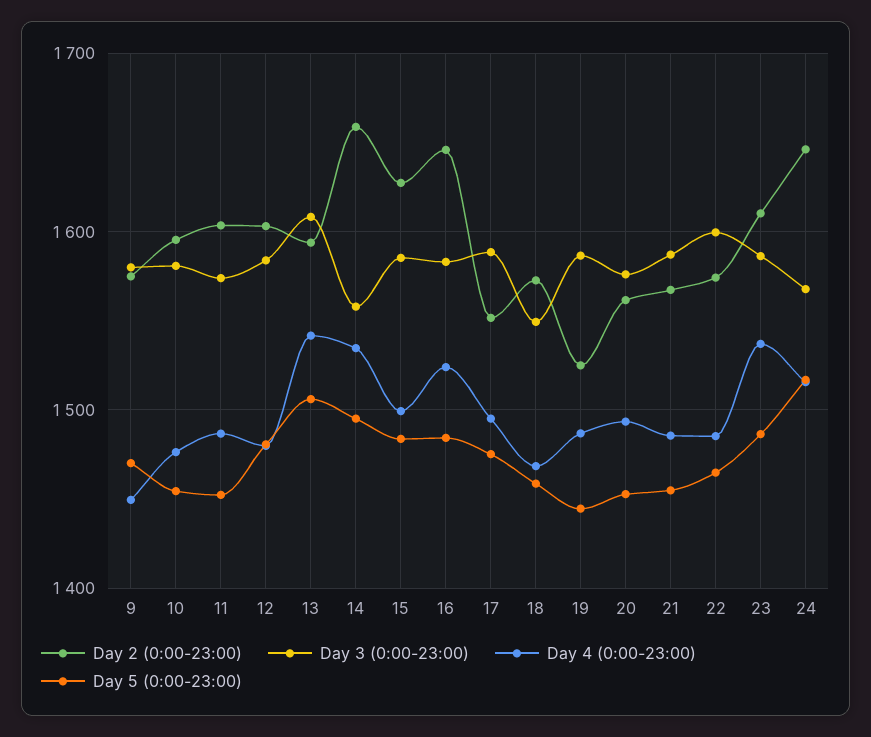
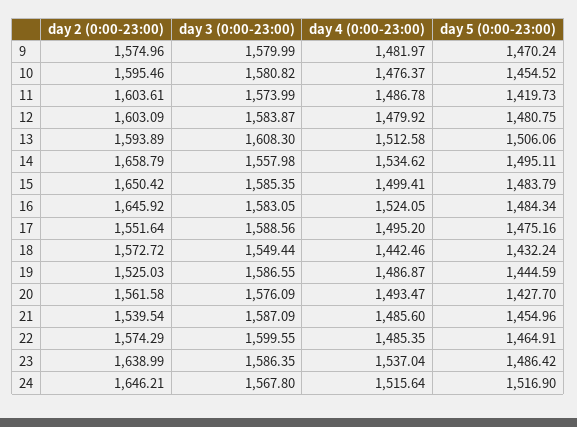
Day 4 (0:00-23:00), 9: 1450 -> 1481.97
Day 5 (0:00-23:00), 11: 1450 -> 1419.73
Day 4 (0:00-23:00), 13: 1540 -> 1512.58
Day 2 (0:00-23:00), 15: 1630 -> 1650.42
Day 4 (0:00-23:00), 18: 1470 -> 1442.46
Day 5 (0:00-23:00), 18: 1460 -> 1432.24
Day 5 (0:00-23:00), 20: 1450 -> 1427.7
Day 2 (0:00-23:00), 21: 1570 -> 1539.54
Day 2 (0:00-23:00), 23: 1610 -> 1638.99

